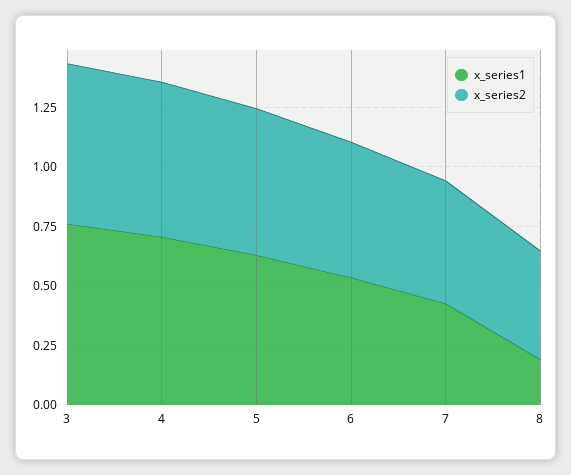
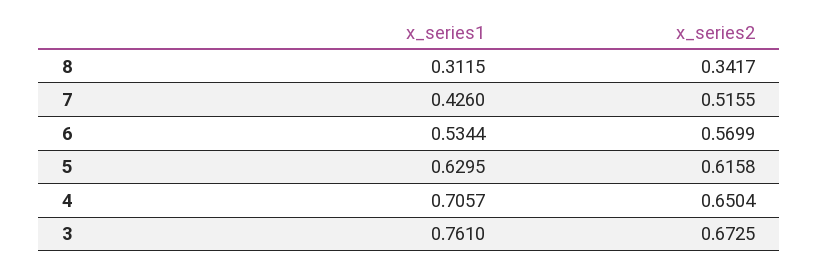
x_series1, 8: 0.2 -> 0.3115
x_series2, 8: 0.45 -> 0.3417

